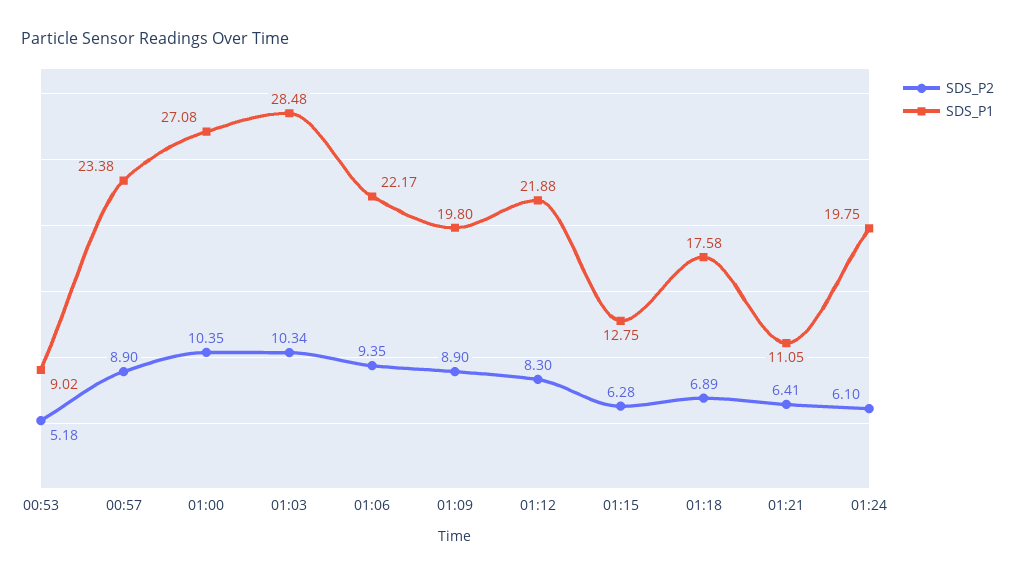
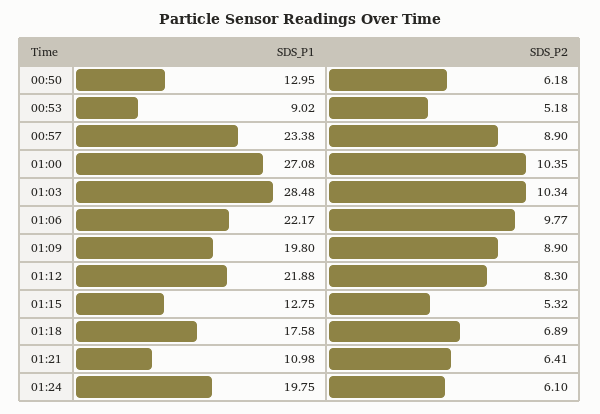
SDS_P2, 01:06: 9.35 -> 9.77
SDS_P2, 01:15: 6.28 -> 5.32
SDS_P1, 01:21: 11.05 -> 10.98
SDS_P1, 00:50: none -> 12.95
SDS_P2, 00:50: none -> 6.18

